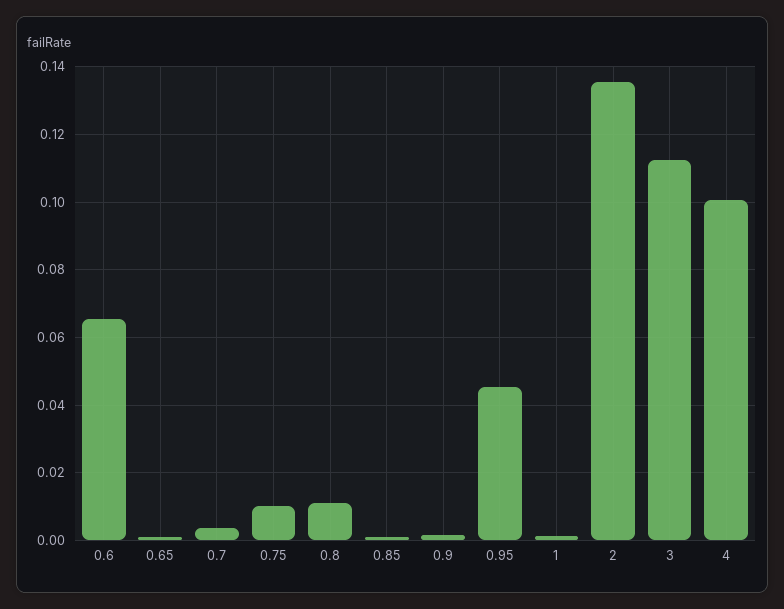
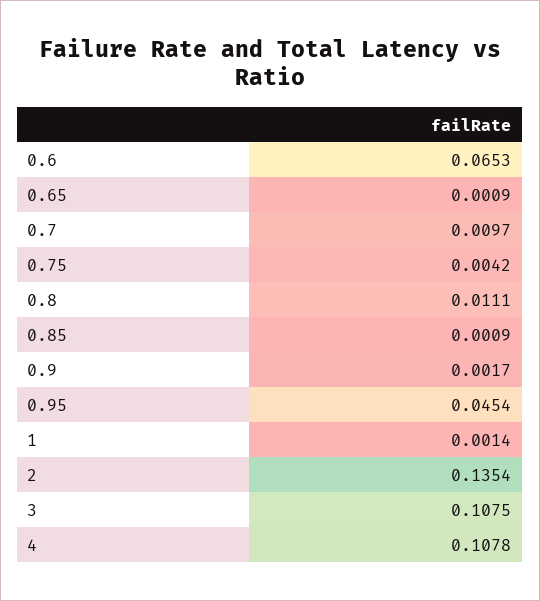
0.7: 0.004 -> 0.0097
0.75: 0.01 -> 0.0042
3: 0.112 -> 0.1075
4: 0.1 -> 0.1078

